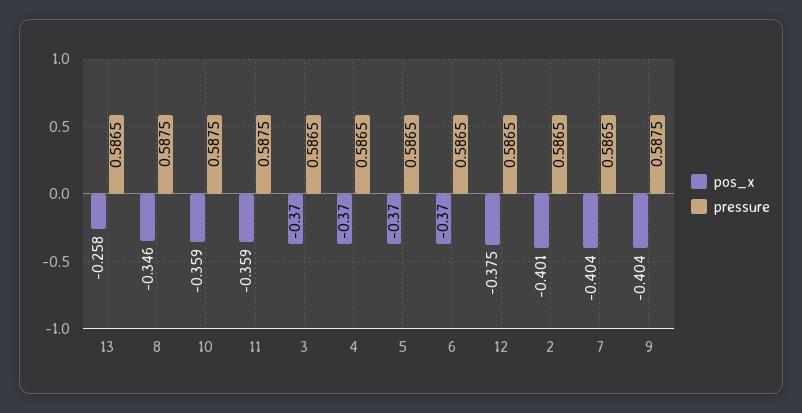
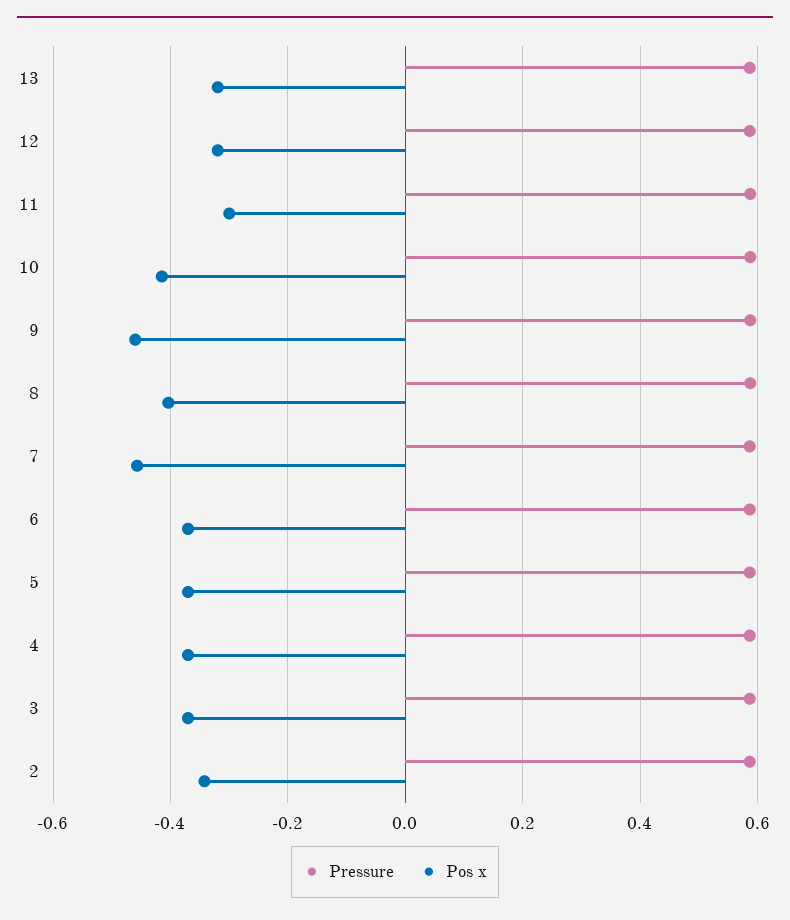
pos_x, 13: -0.258 -> -0.32
pos_x, 8: -0.346 -> -0.4
pos_x, 10: -0.359 -> -0.42
pos_x, 11: -0.359 -> -0.3
pos_x, 12: -0.375 -> -0.32
pos_x, 2: -0.401 -> -0.34
pos_x, 7: -0.404 -> -0.46
pos_x, 9: -0.404 -> -0.46

